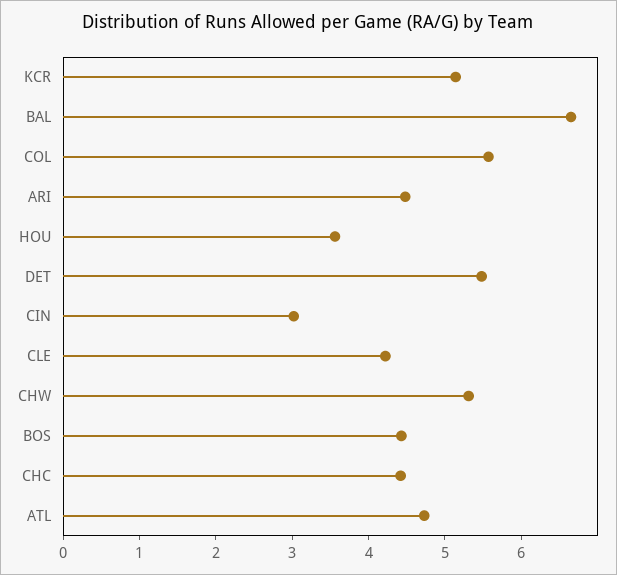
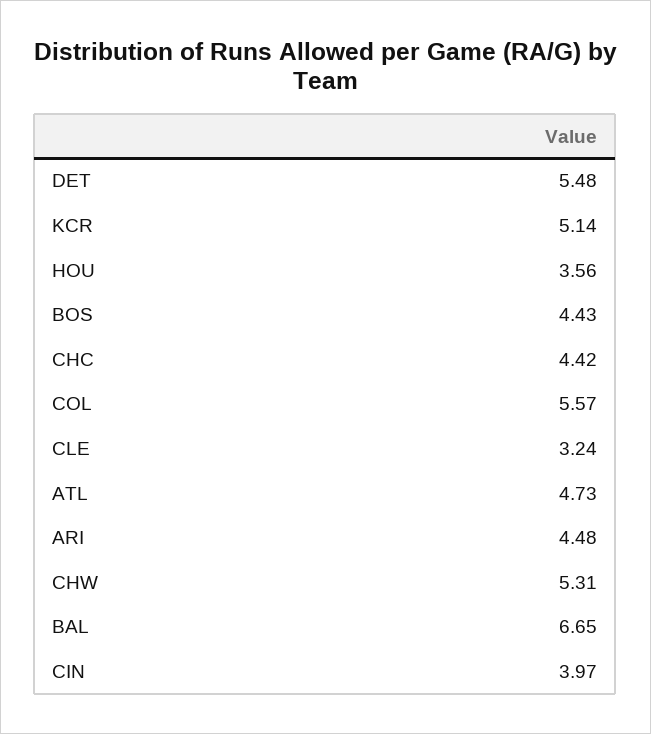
CIN: 3 -> 3.97
CLE: 4.2 -> 3.24

